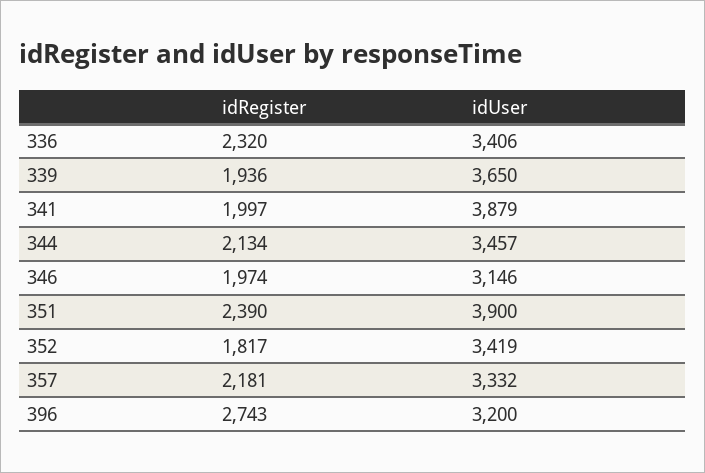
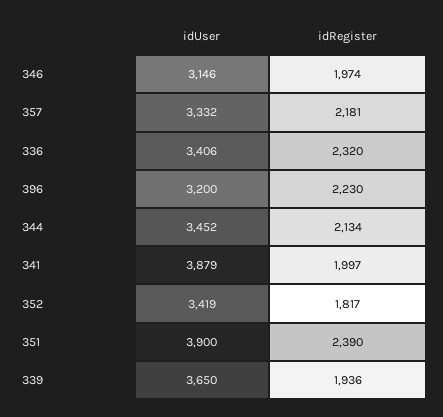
idUser, 344: 3457 -> 3452
idRegister, 396: 2743 -> 2230

